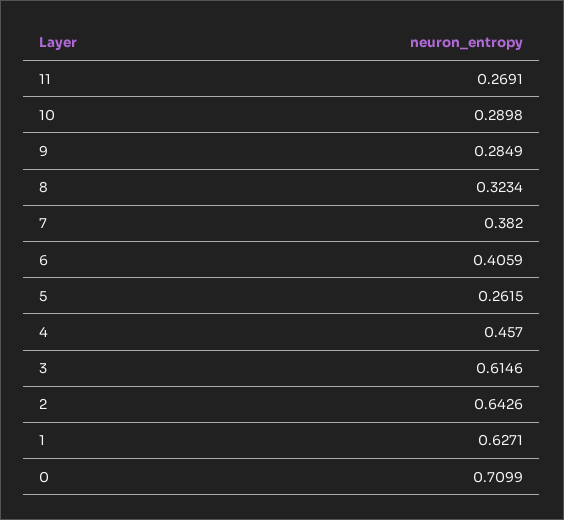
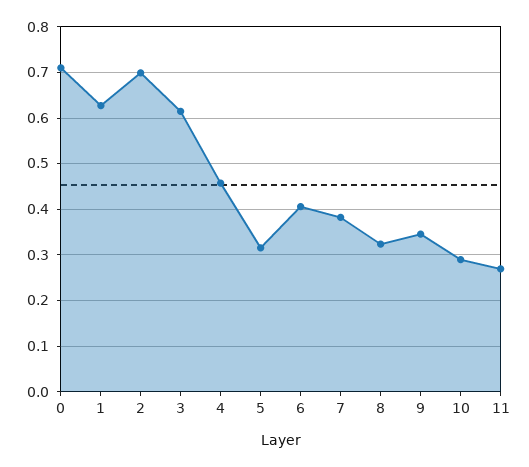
9: 0.2849 -> 0.34
5: 0.2615 -> 0.32
2: 0.6426 -> 0.7

